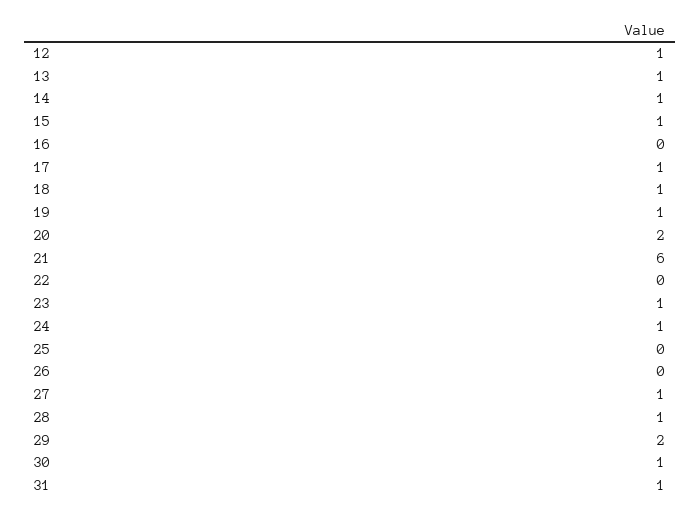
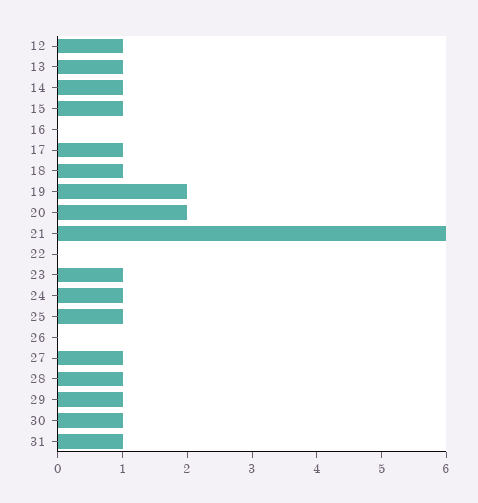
19: 1 -> 2
25: 0 -> 1
29: 2 -> 1

